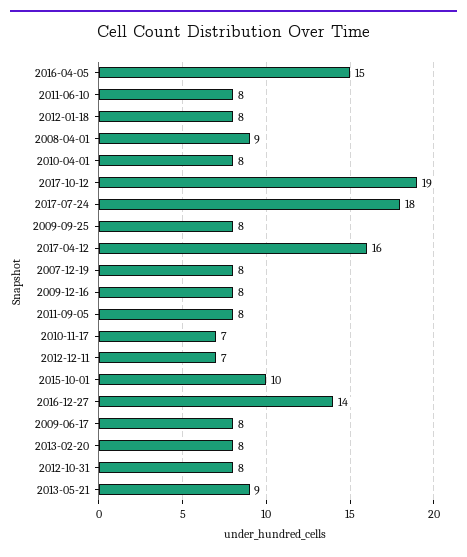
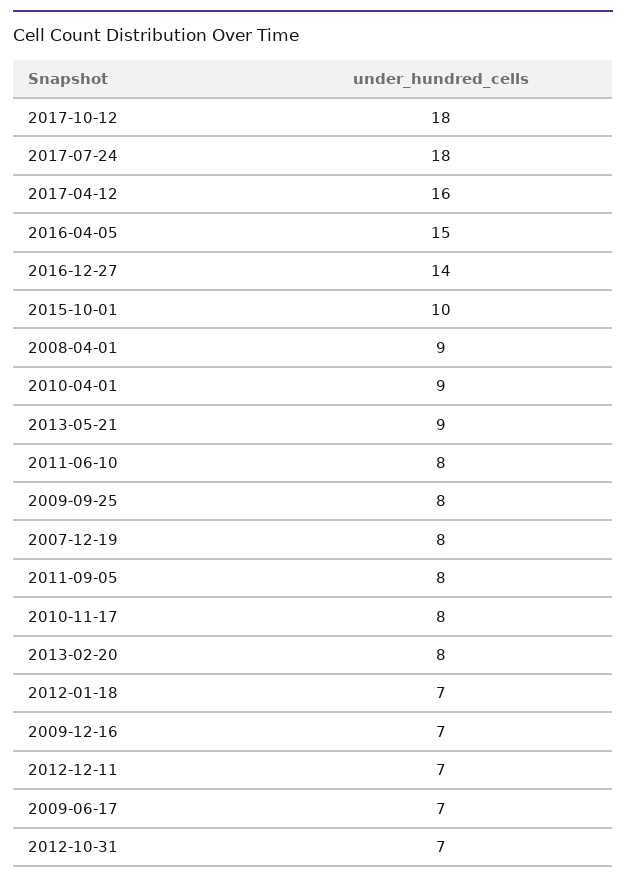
2012-01-18: 8 -> 7
2010-04-01: 8 -> 9
2017-10-12: 19 -> 18
2009-12-16: 8 -> 7
2010-11-17: 7 -> 8
2009-06-17: 8 -> 7
2012-10-31: 8 -> 7

